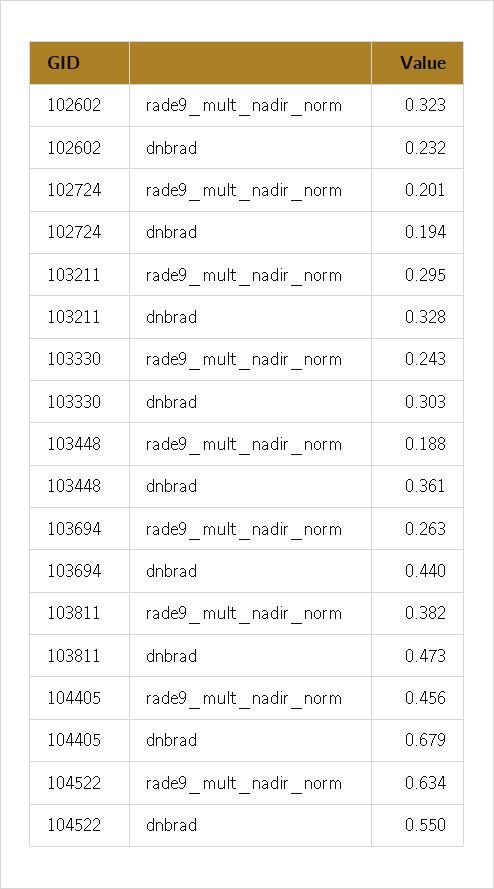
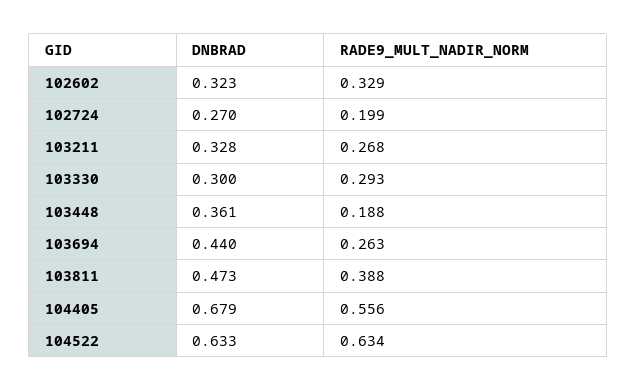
102602, rade9_mult_nadir_norm: 0.323 -> 0.329
102602, dnbrad: 0.232 -> 0.323
102724, rade9_mult_nadir_norm: 0.201 -> 0.199
102724, dnbrad: 0.194 -> 0.27
103211, rade9_mult_nadir_norm: 0.295 -> 0.268
103330, rade9_mult_nadir_norm: 0.243 -> 0.293
103330, dnbrad: 0.303 -> 0.3
103811, rade9_mult_nadir_norm: 0.382 -> 0.388
104405, rade9_mult_nadir_norm: 0.456 -> 0.556
104522, dnbrad: 0.55 -> 0.633

